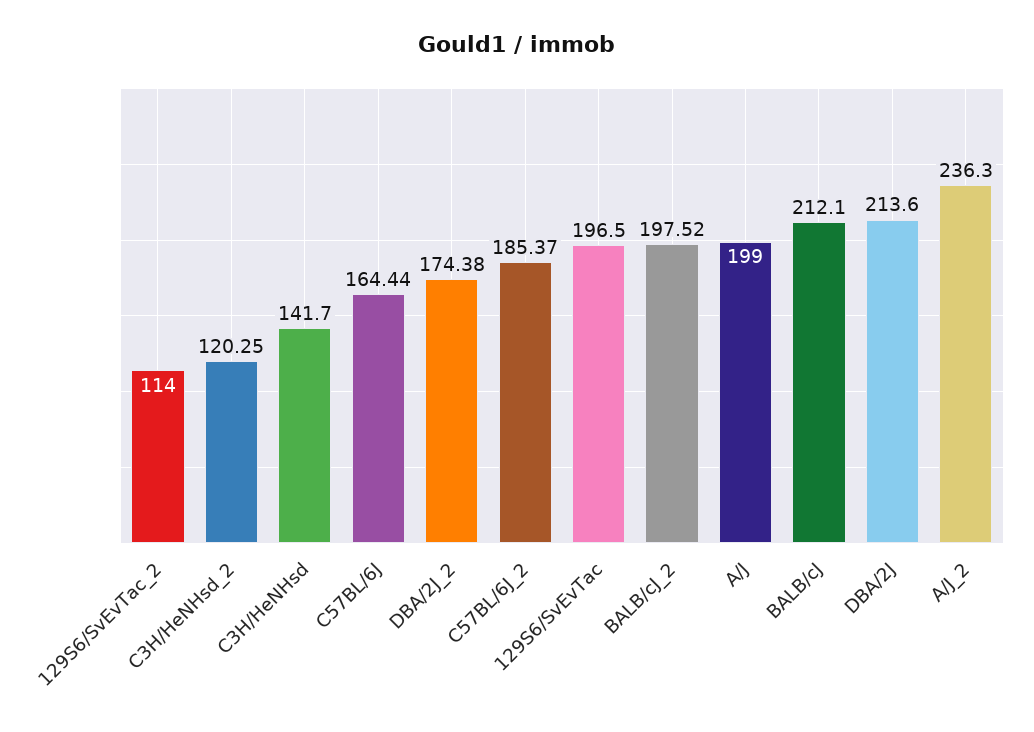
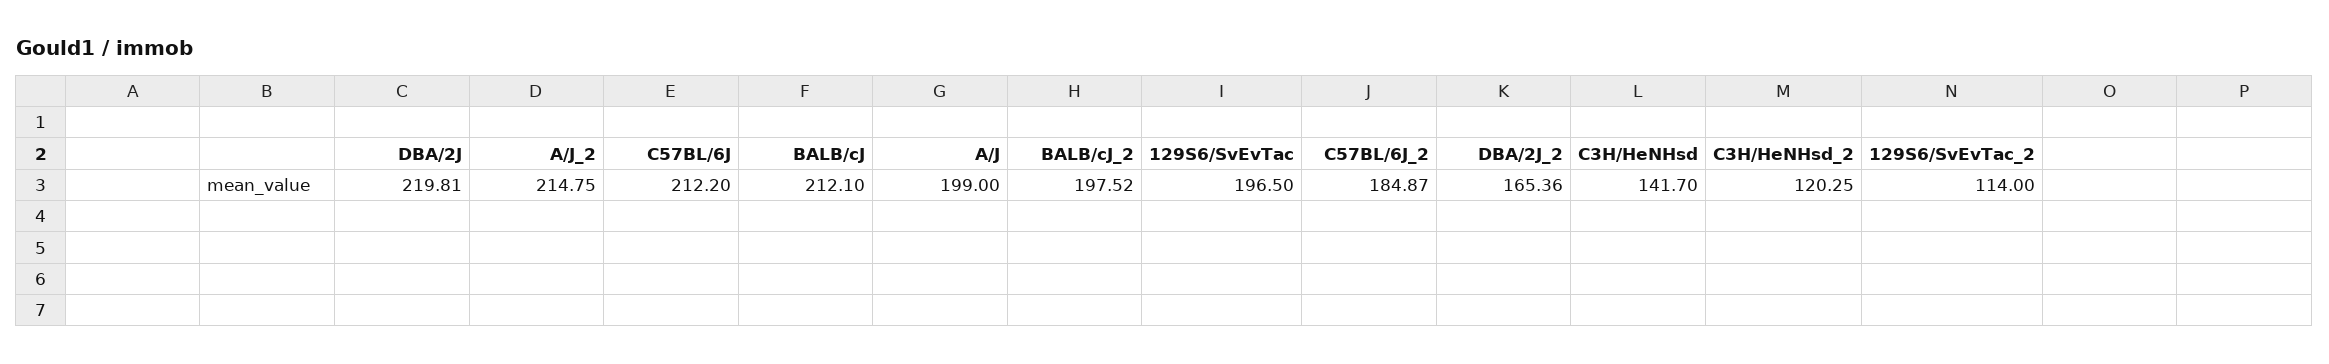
C57BL/6J: 164.44 -> 212.2
DBA/2J_2: 174.38 -> 165.36
C57BL/6J_2: 185.37 -> 184.87
DBA/2J: 213.6 -> 219.81
A/J_2: 236.3 -> 214.75

